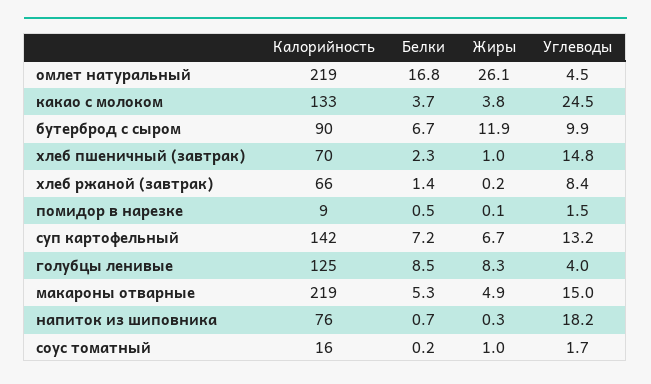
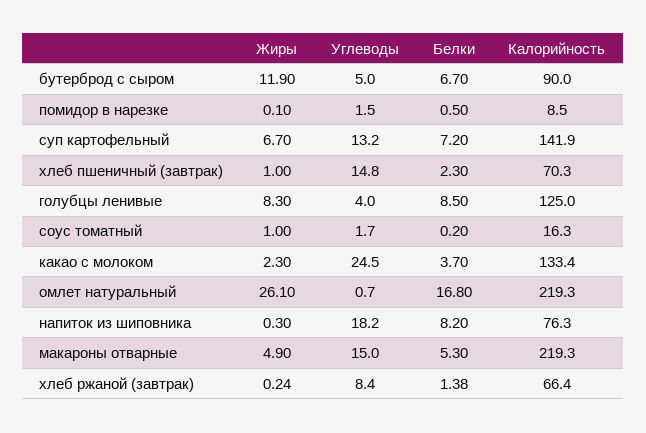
Углеводы, омлет натуральный: 4.5 -> 0.7
Жиры, какао с молоком: 3.8 -> 2.3
Углеводы, бутерброд с сыром: 9.9 -> 5
Белки, напиток из шиповника: 0.7 -> 8.2

